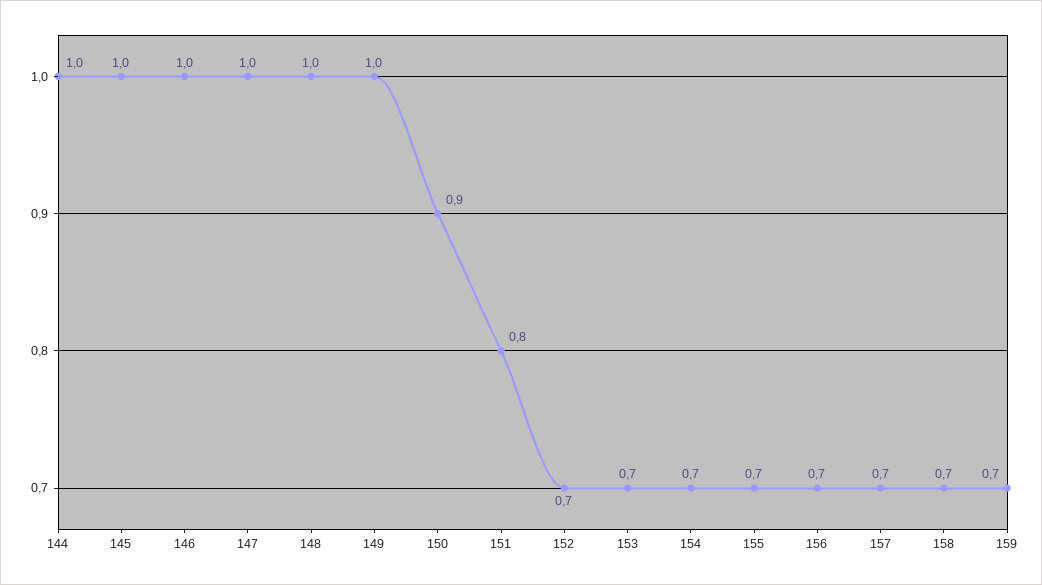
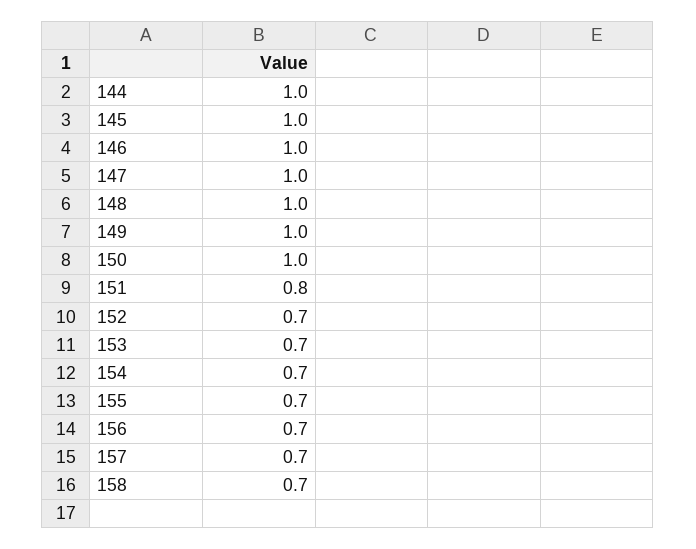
150: 0.9 -> 1
159: 0.7 -> none

